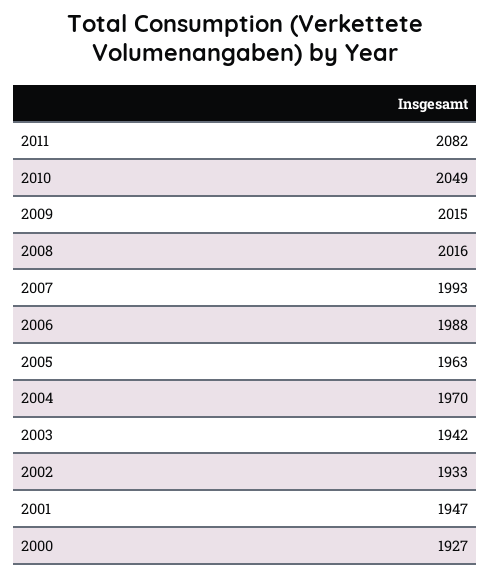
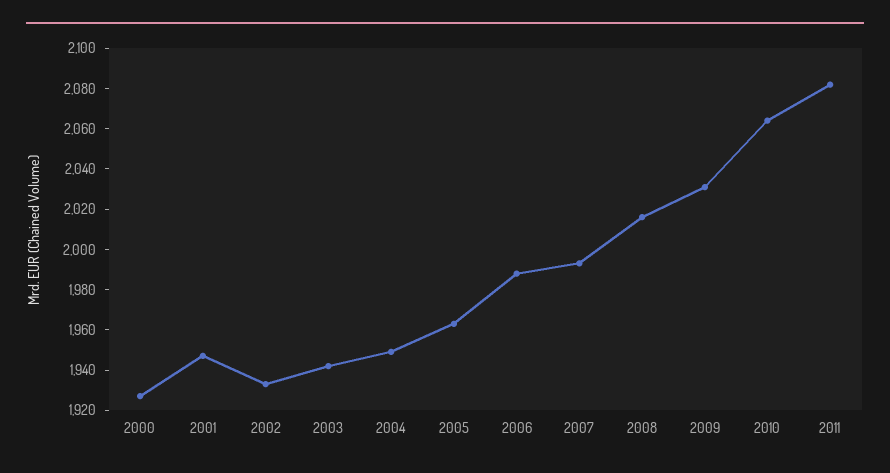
2010: 2049 -> 2065
2009: 2015 -> 2030
2004: 1970 -> 1950

